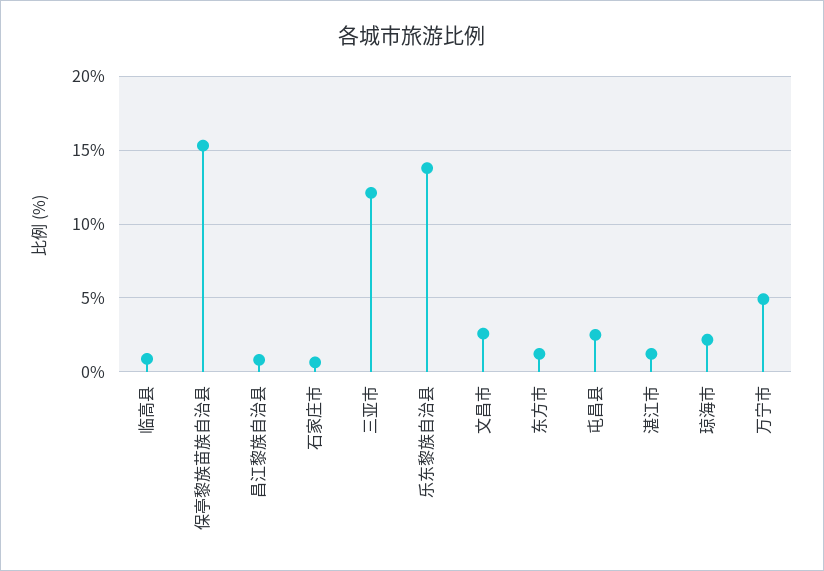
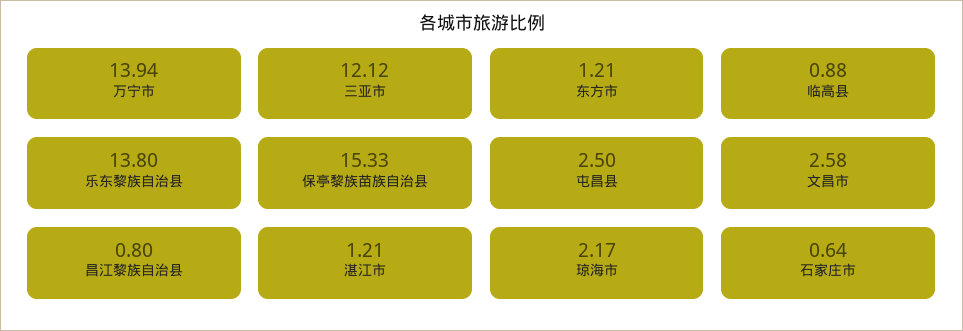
万宁市: 5 -> 13.94

